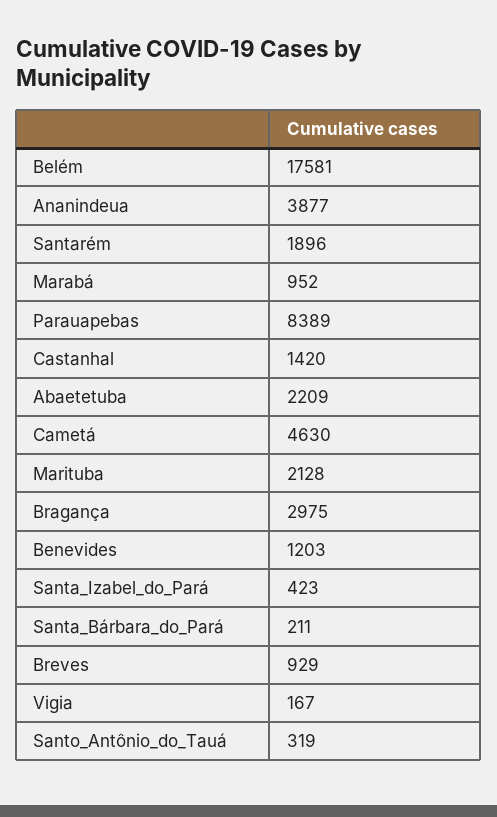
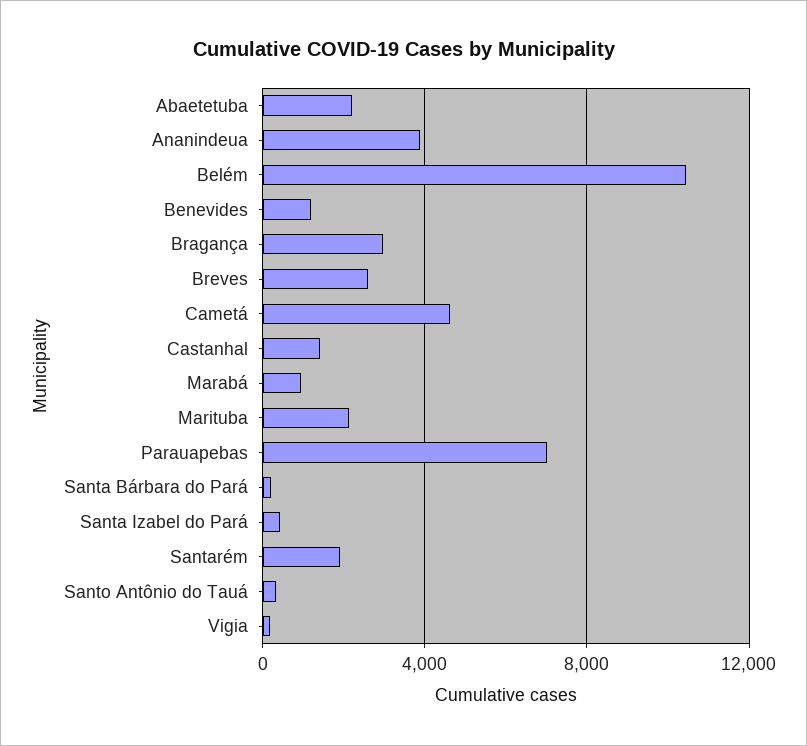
Belém: 17581 -> 10500
Parauapebas: 8389 -> 7000
Breves: 929 -> 2500

